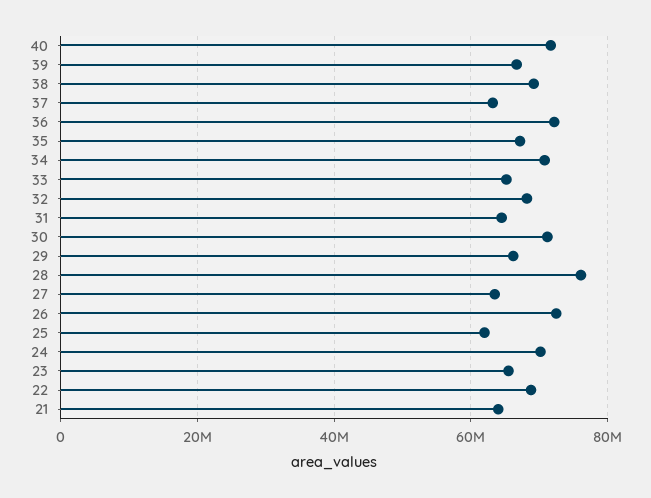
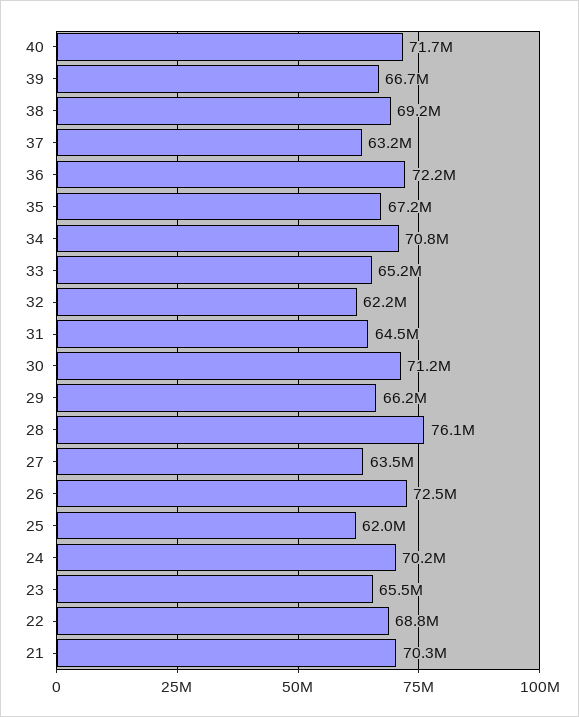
32: 68000000 -> 62200000
21: 64000000 -> 70300000

